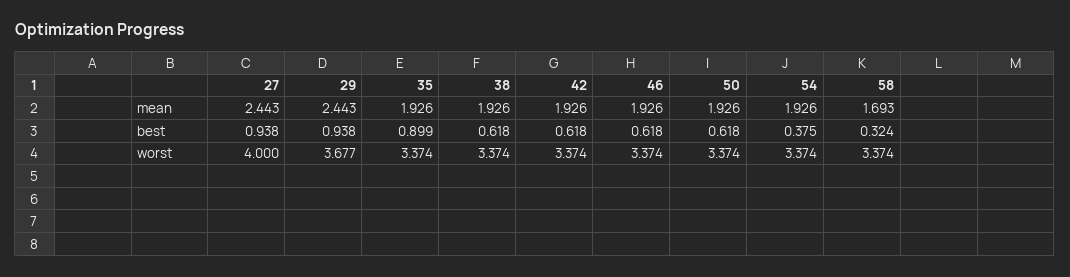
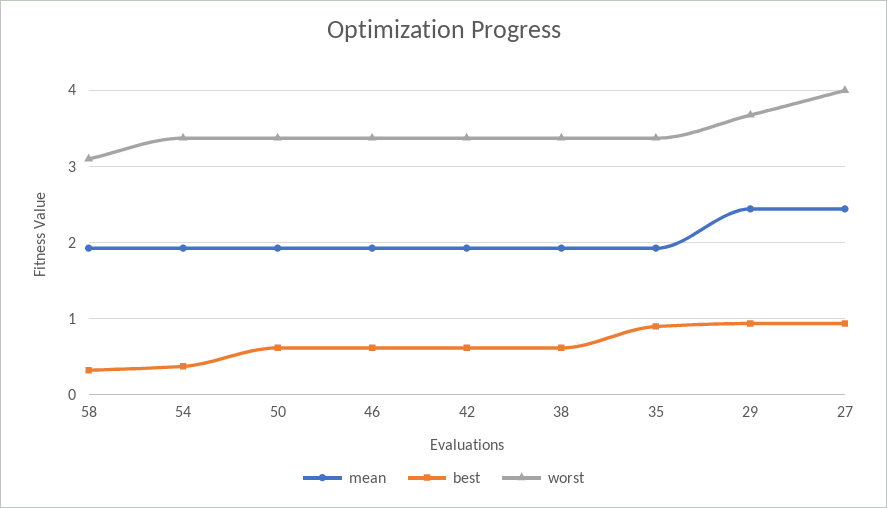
mean, 58: 1.693 -> 1.9
worst, 58: 3.374 -> 3.1

